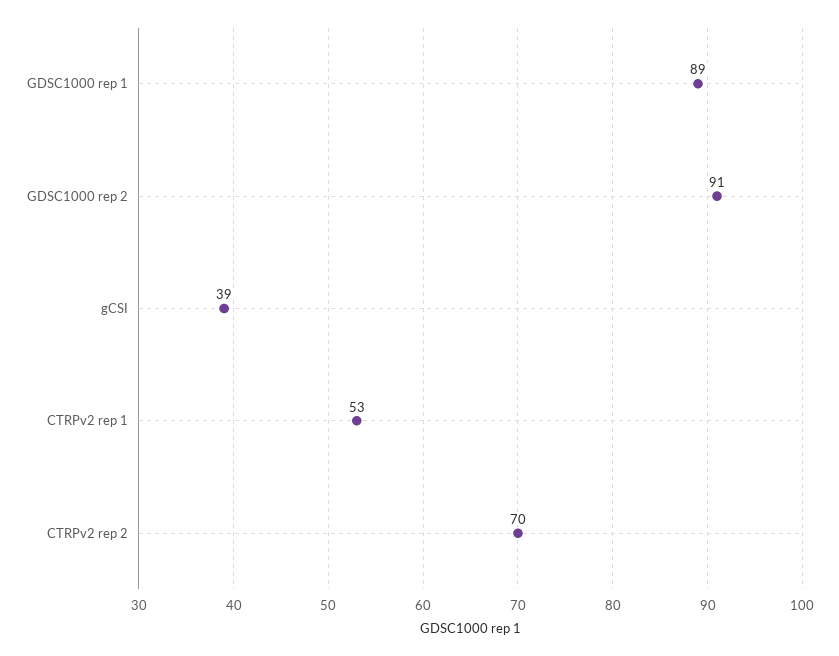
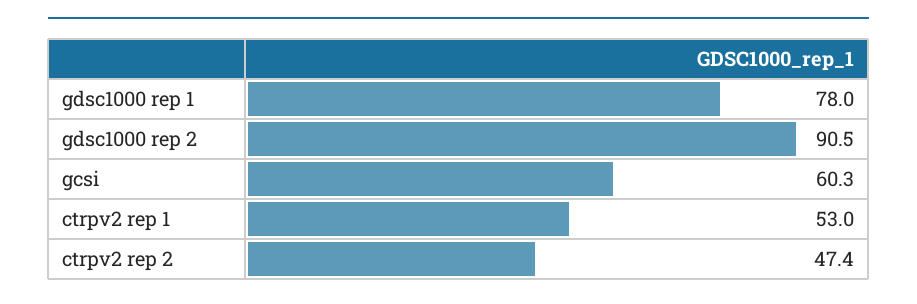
GDSC1000 rep 1: 89 -> 78
gCSI: 39 -> 60.3
CTRPv2 rep 2: 70 -> 47.4

